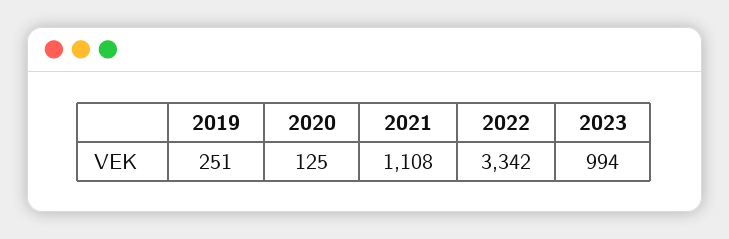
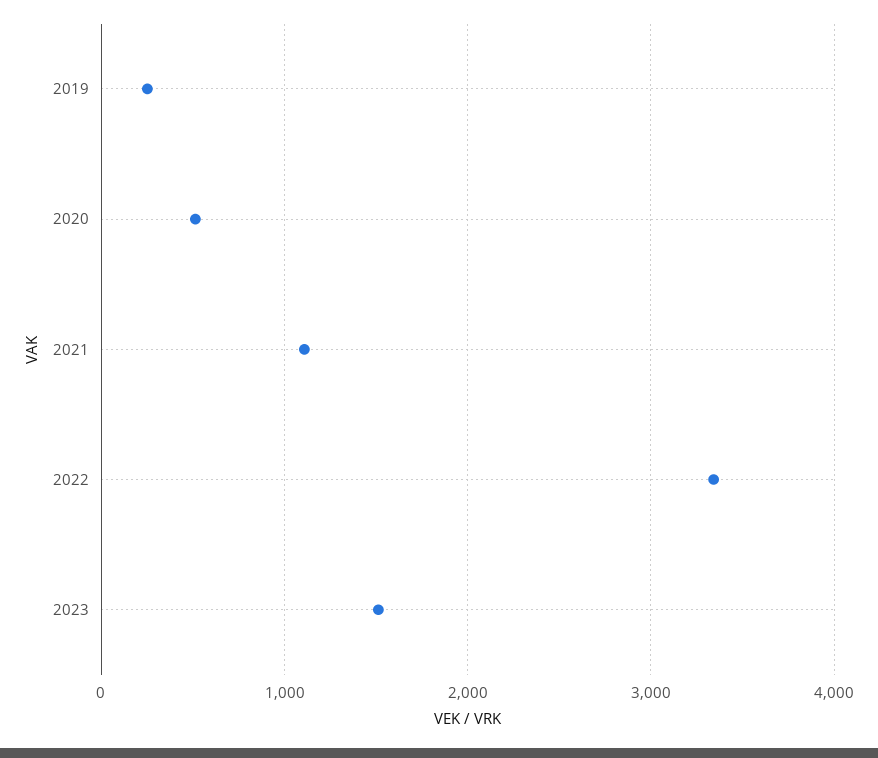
2020: 125 -> 500
2023: 994 -> 1500

